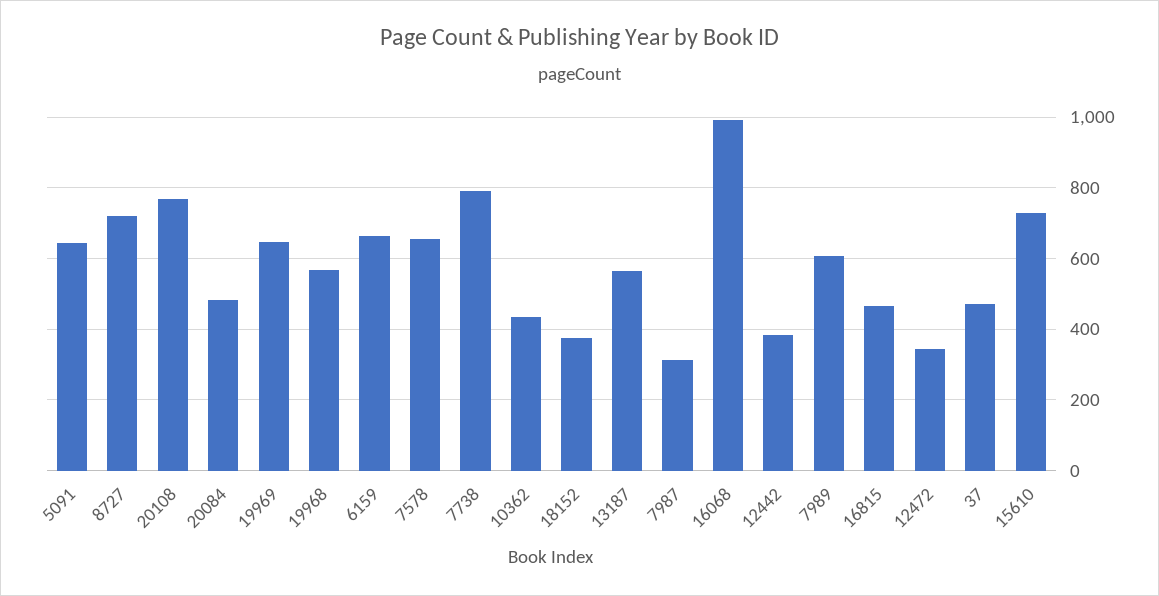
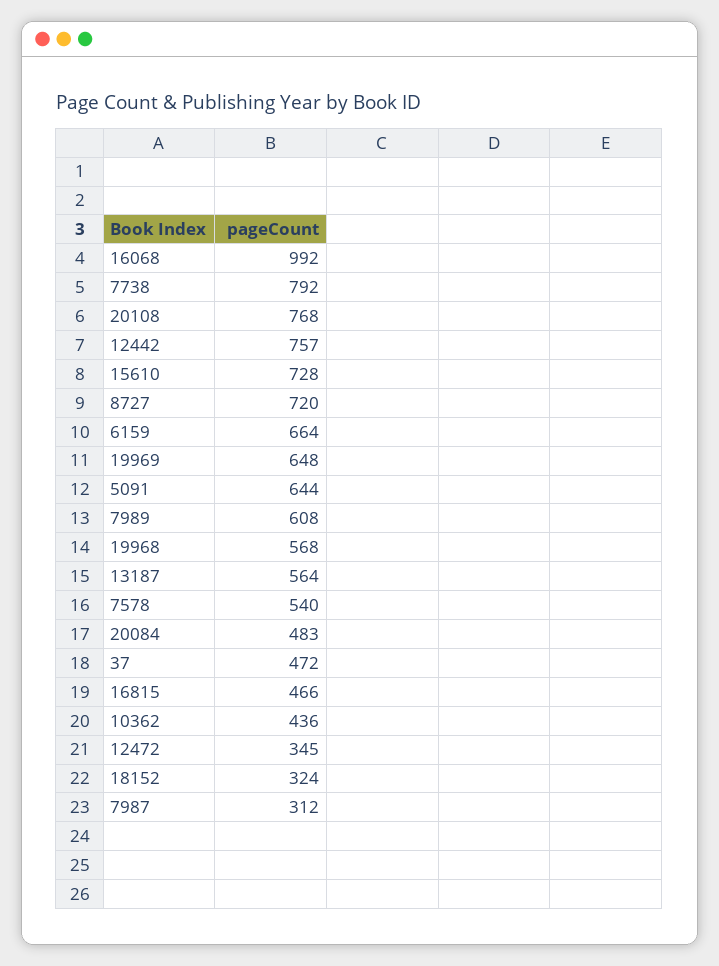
7578: 660 -> 540
18152: 380 -> 324
12442: 380 -> 757

